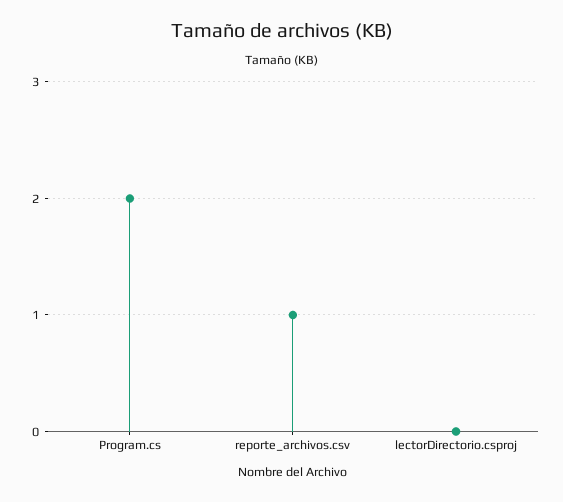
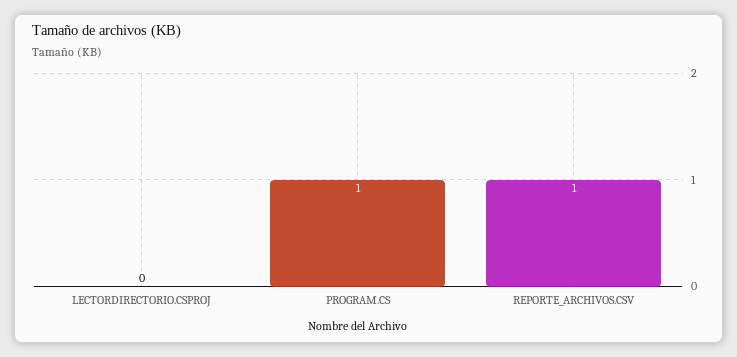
Program.cs: 2 -> 1

